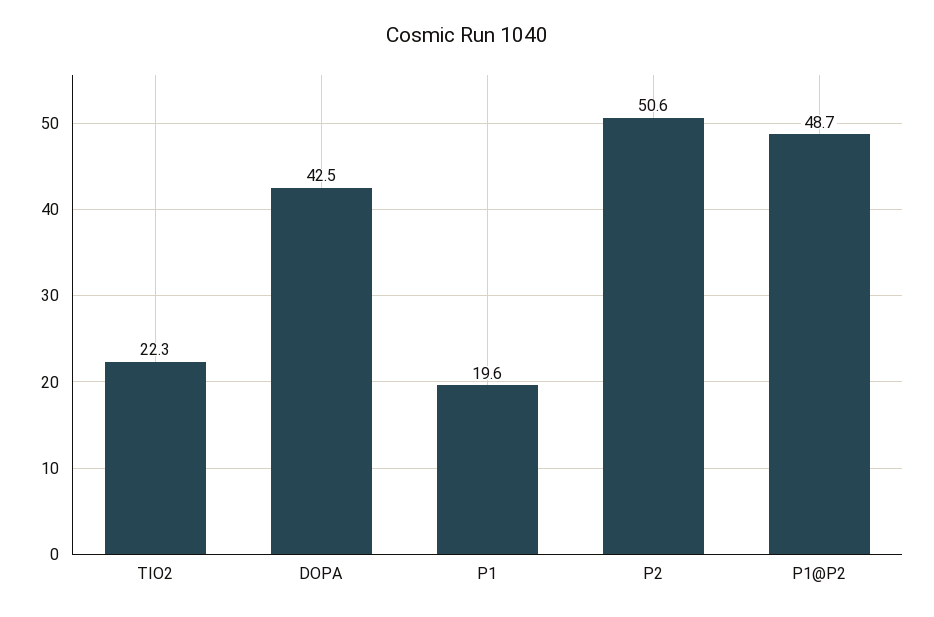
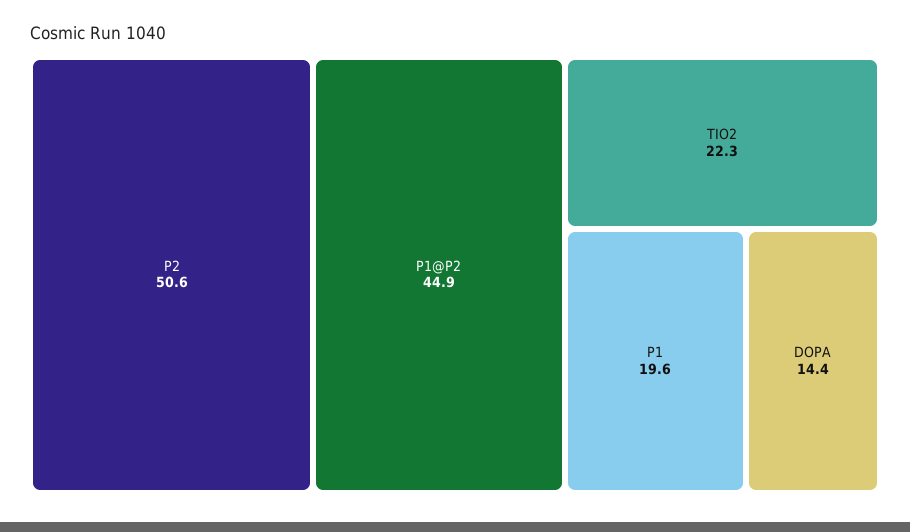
DOPA: 42.5 -> 14.4
P1@P2: 48.7 -> 44.9

